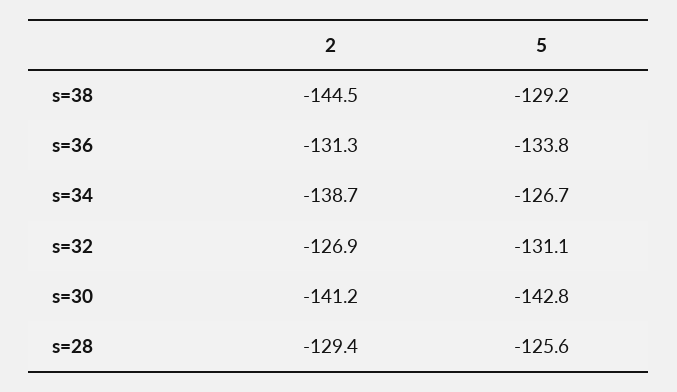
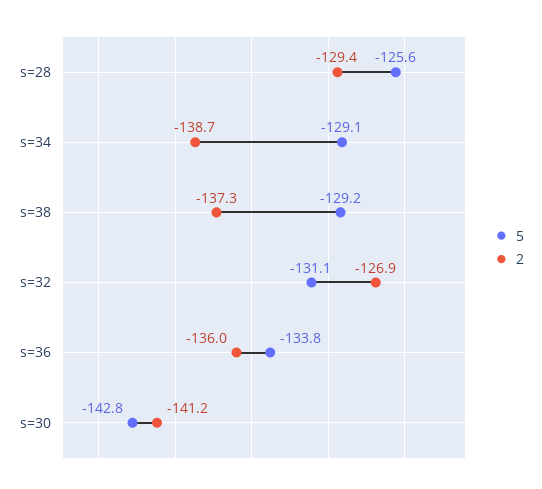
2, s=38: -144.5 -> -137.3
2, s=36: -131.3 -> -136
5, s=34: -126.7 -> -129.1

